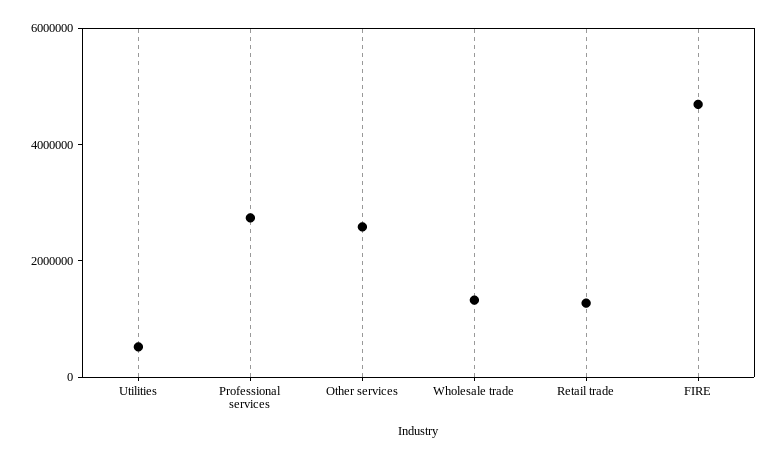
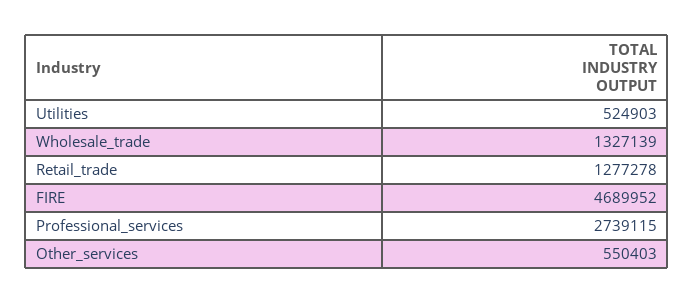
Other services: 2500000 -> 550403

